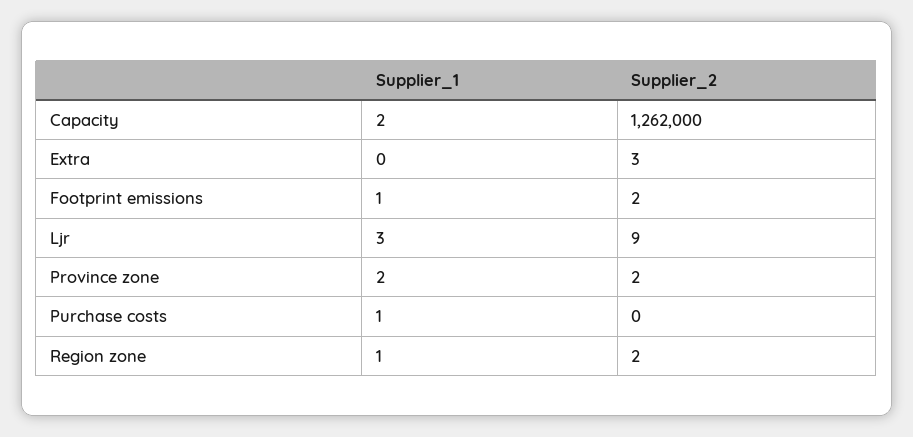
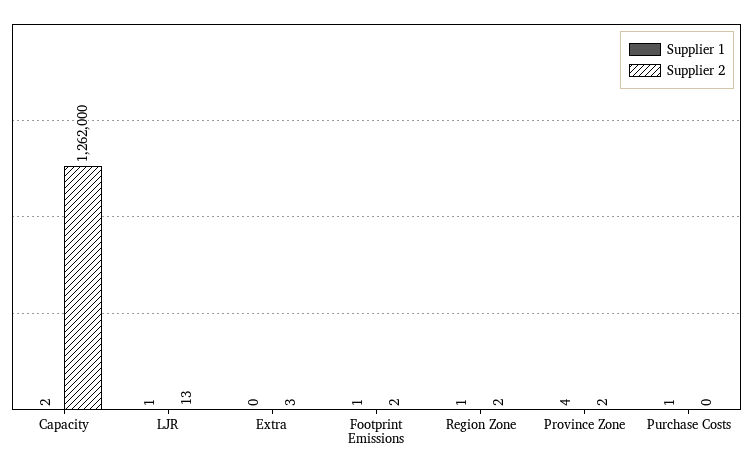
Supplier_1, Ljr: 3 -> 1
Supplier_2, Ljr: 9 -> 13
Supplier_1, Province zone: 2 -> 4

